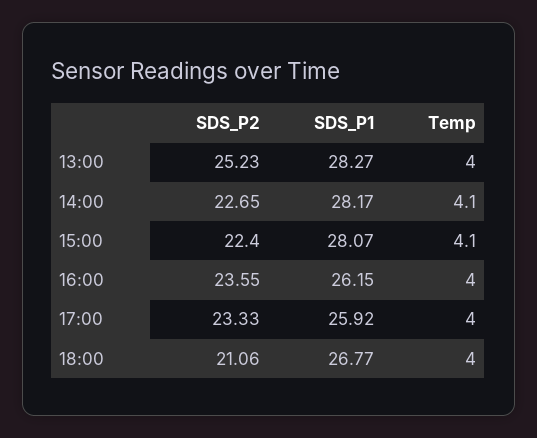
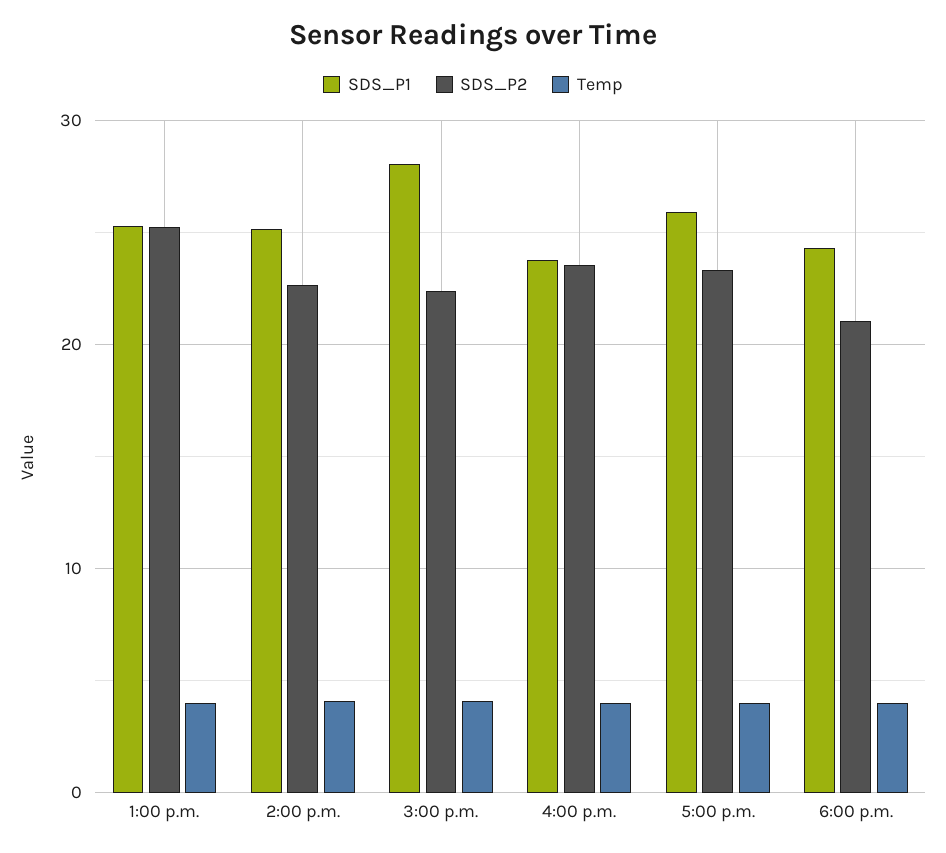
SDS_P1, 13:00: 28.27 -> 25
SDS_P1, 14:00: 28.17 -> 25
SDS_P1, 16:00: 26.15 -> 24
SDS_P1, 18:00: 26.77 -> 24

